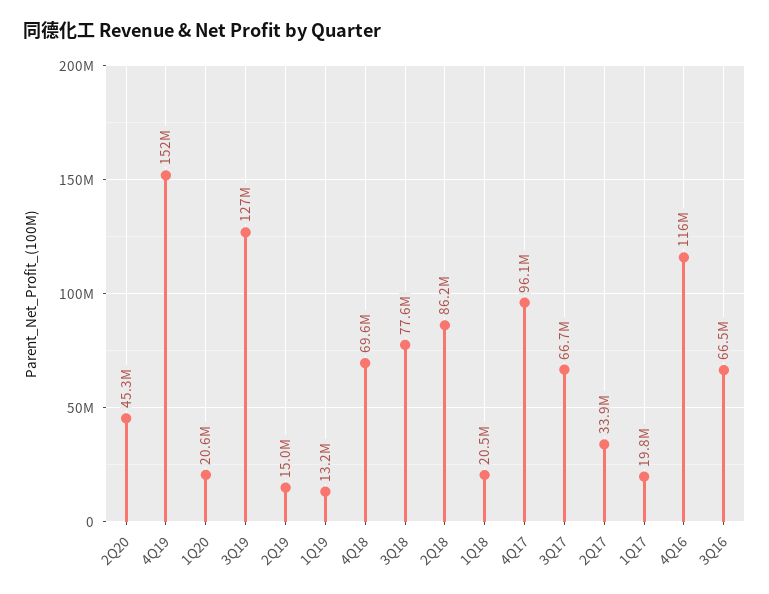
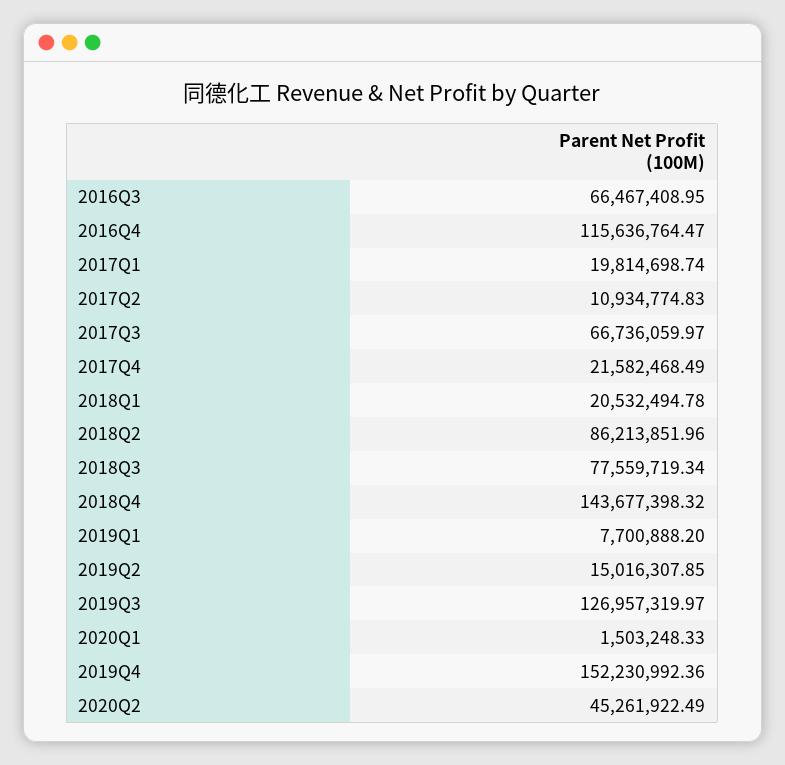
1Q20: 20600000 -> 1503248.33
1Q19: 13200000 -> 7700888.2
4Q18: 69600000 -> 143677398.32
4Q17: 96100000 -> 21582468.49
2Q17: 33900000 -> 10934774.83

